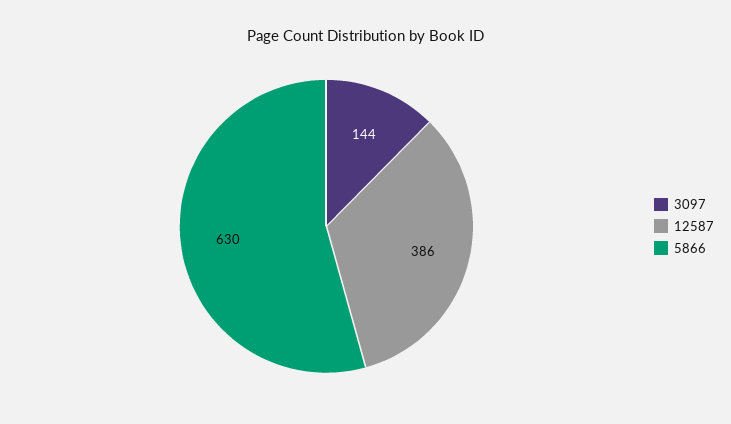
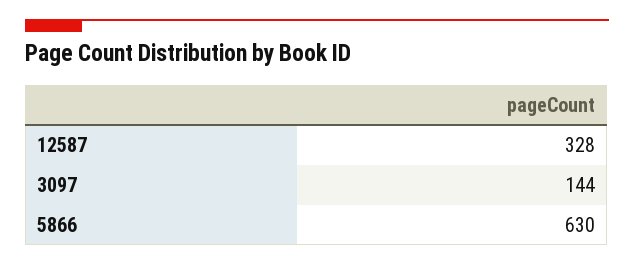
12587: 386 -> 328

